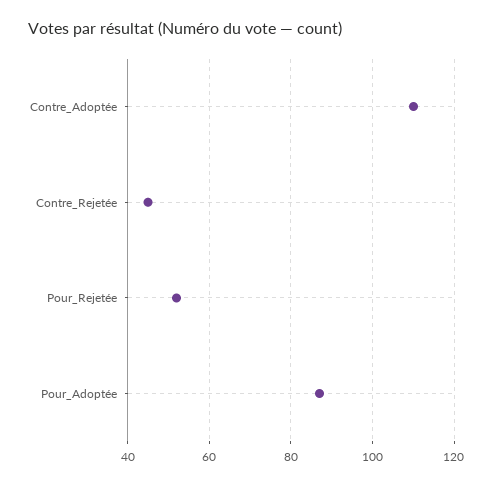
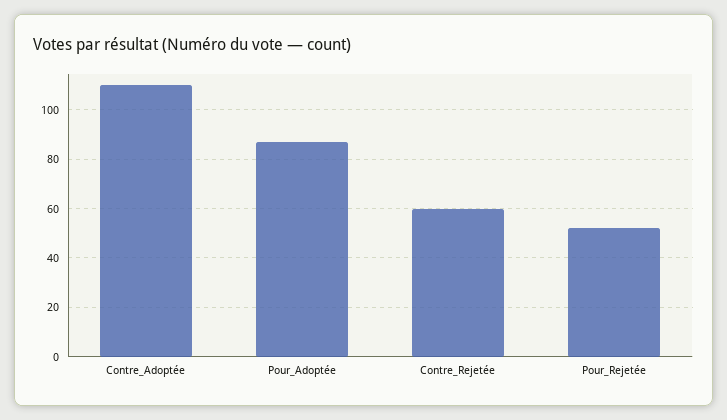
Contre_Rejetée: 45 -> 60

